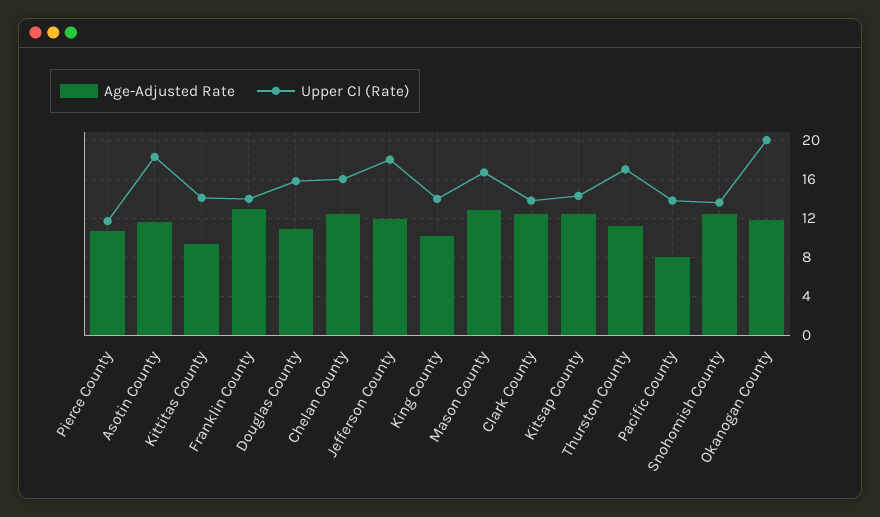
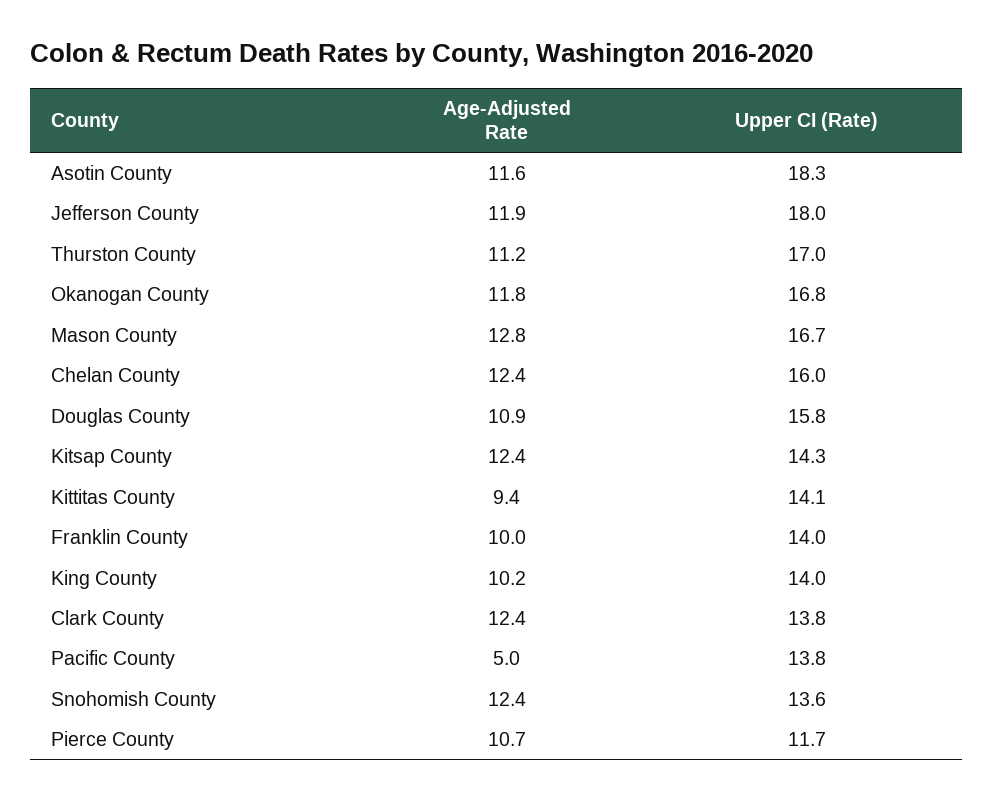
Age-Adjusted Rate, Franklin County: 13 -> 10
Age-Adjusted Rate, Pacific County: 8 -> 5
Upper CI (Rate), Okanogan County: 20 -> 16.8

